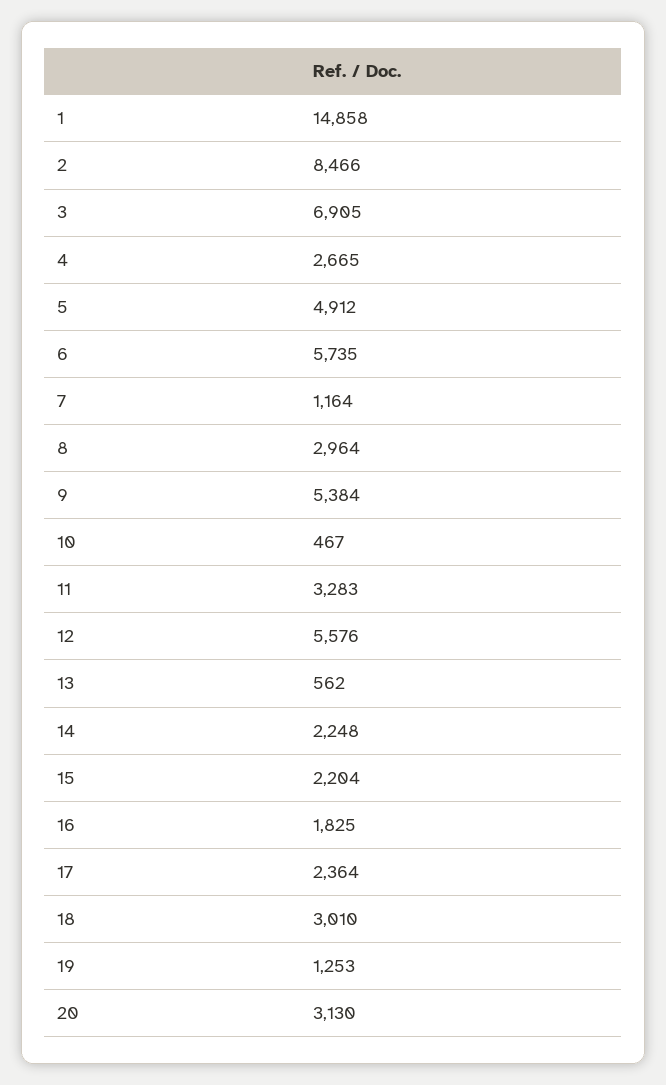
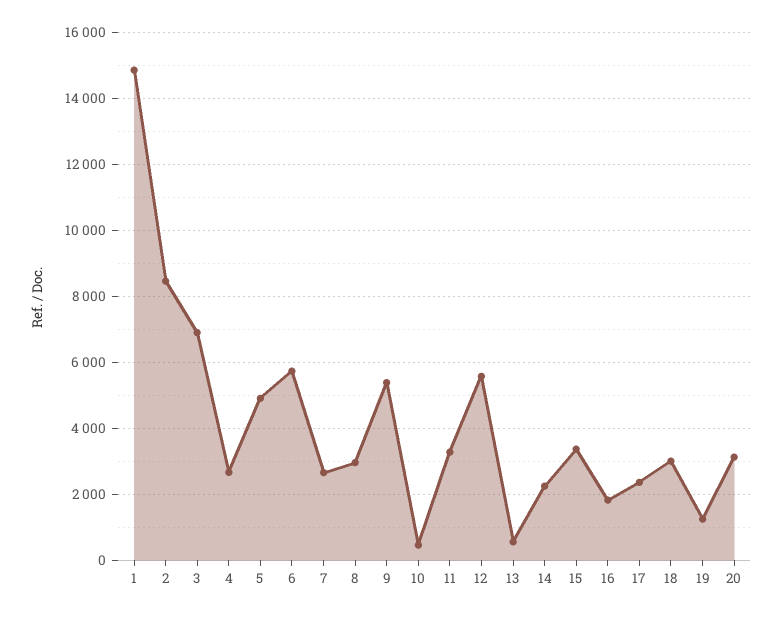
7: 1164 -> 2600
15: 2204 -> 3400

